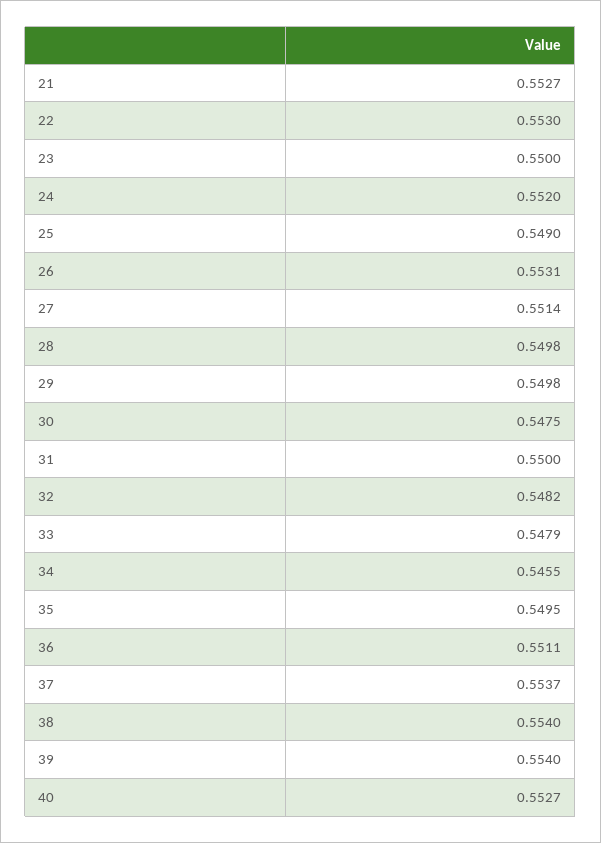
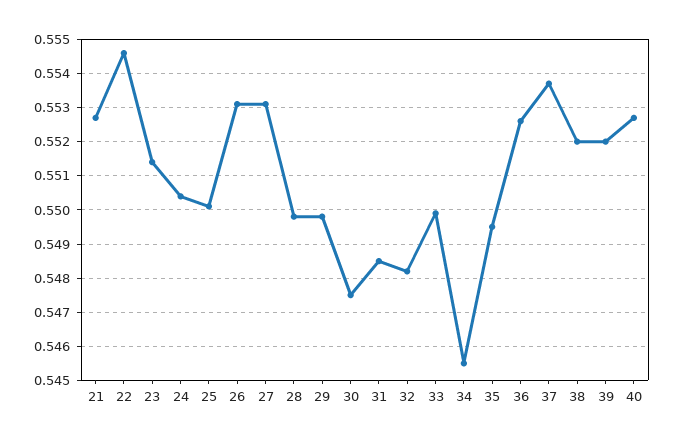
22: 0.553 -> 0.5545
23: 0.55 -> 0.5515
24: 0.552 -> 0.5505
25: 0.549 -> 0.55
27: 0.5514 -> 0.553
31: 0.55 -> 0.5485
33: 0.5479 -> 0.55
36: 0.5511 -> 0.5525
38: 0.554 -> 0.552
39: 0.554 -> 0.552

